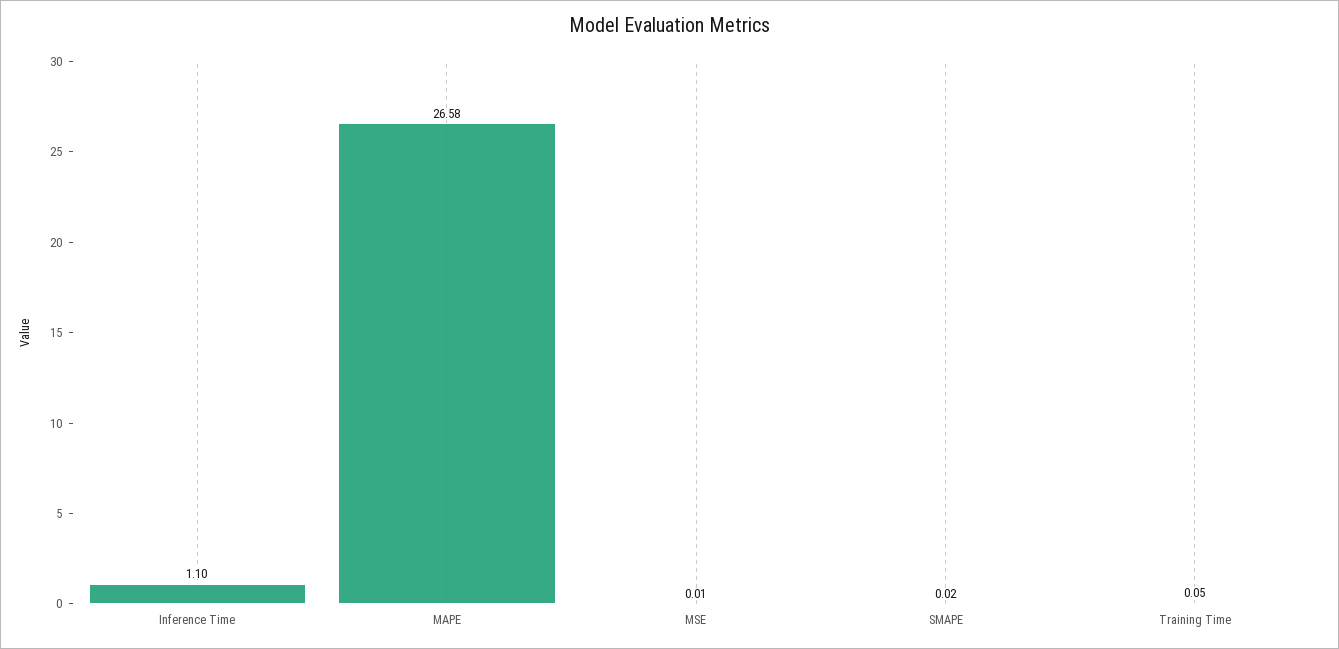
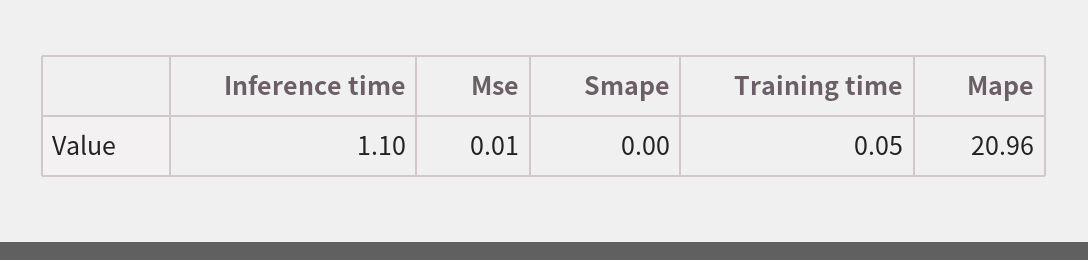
MAPE: 26.58 -> 20.96
SMAPE: 0.02 -> 0

